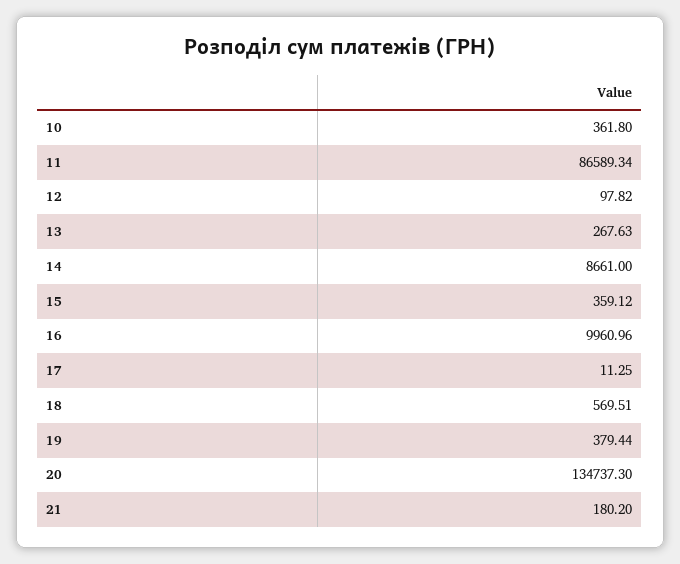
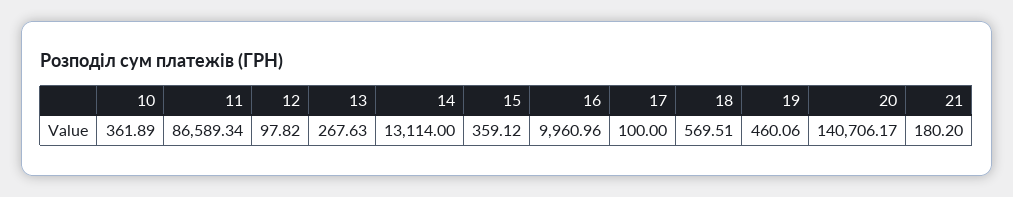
10: 361.8 -> 361.89
14: 8661 -> 13114
17: 11.25 -> 100
19: 379.44 -> 460.06
20: 134737.3 -> 140706.17

